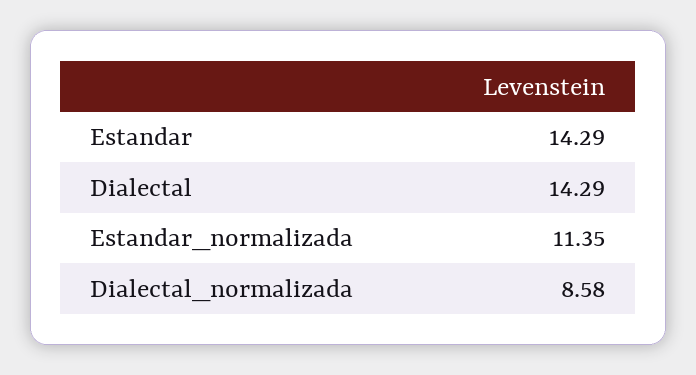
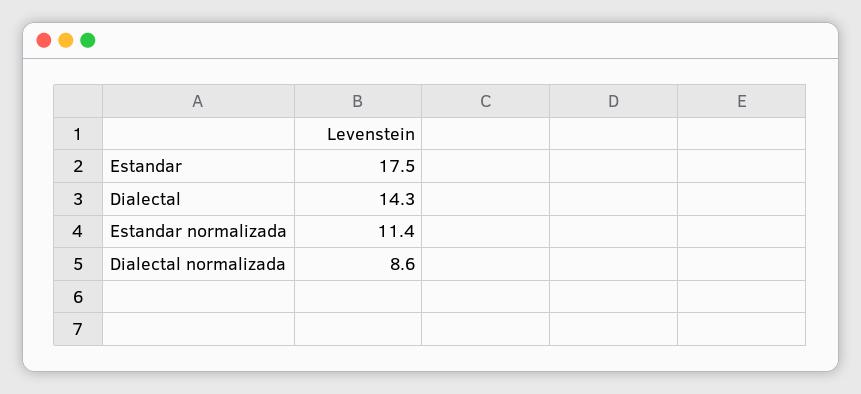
Estandar: 14.29 -> 17.5

